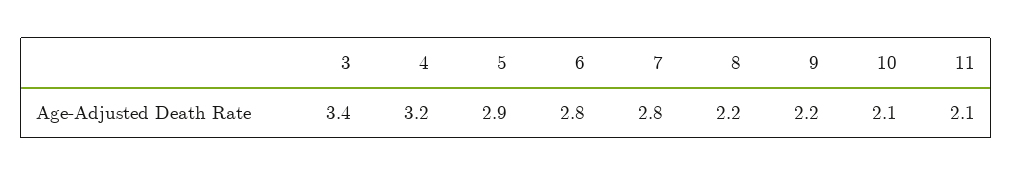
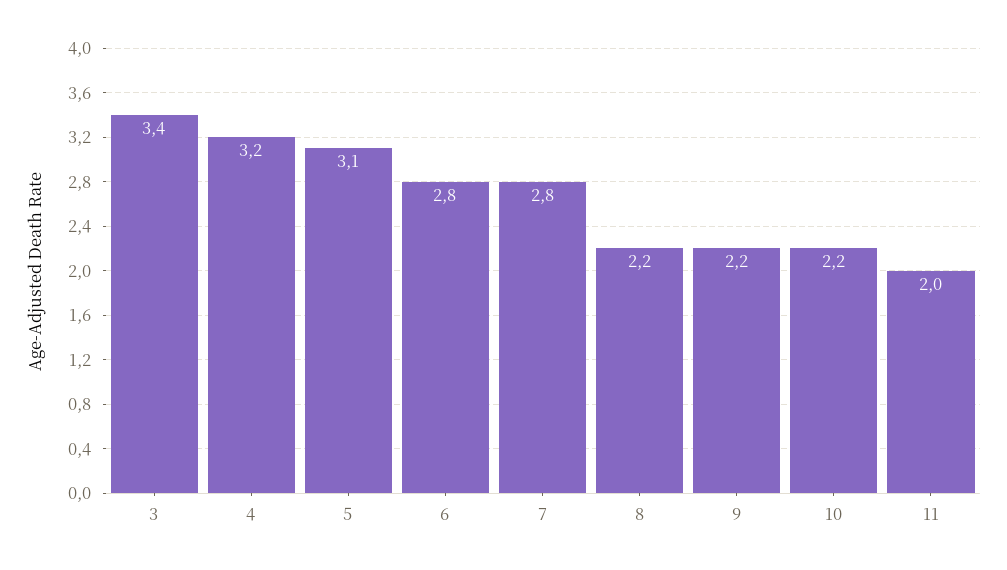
5: 2.9 -> 3.1
10: 2.1 -> 2.2
11: 2.1 -> 2

